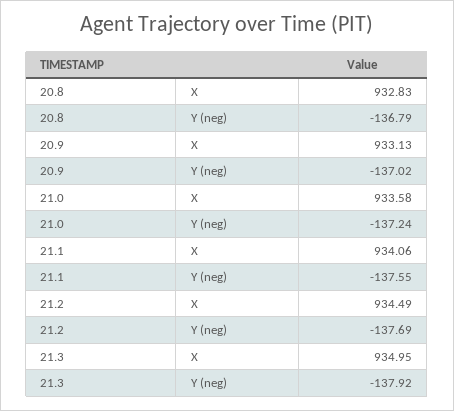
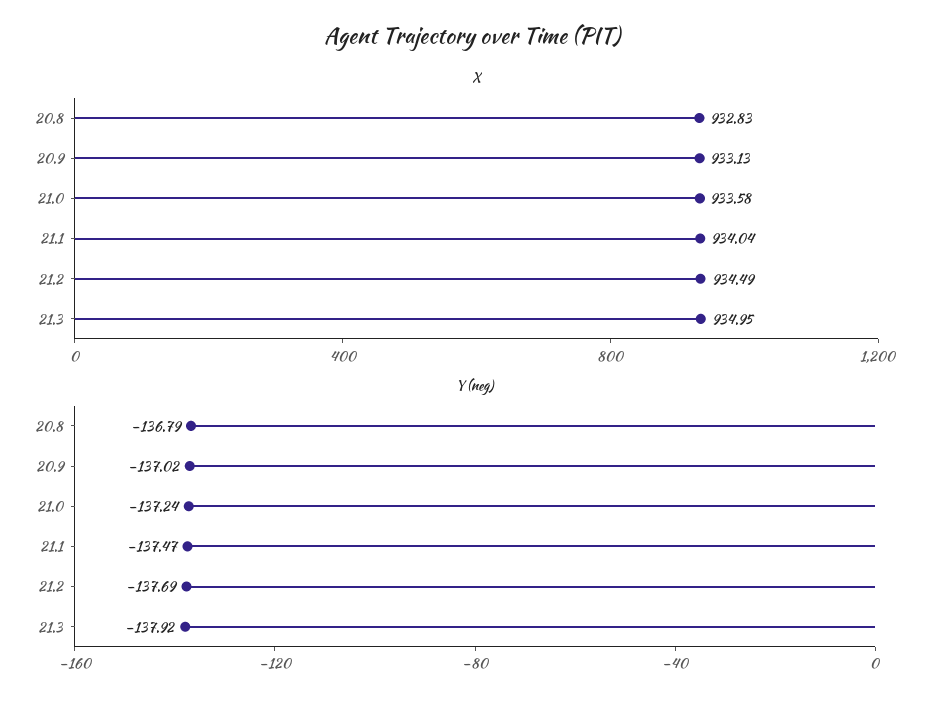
X, 21.1: 934.06 -> 934.04
Y (neg), 21.1: -137.55 -> -137.47

